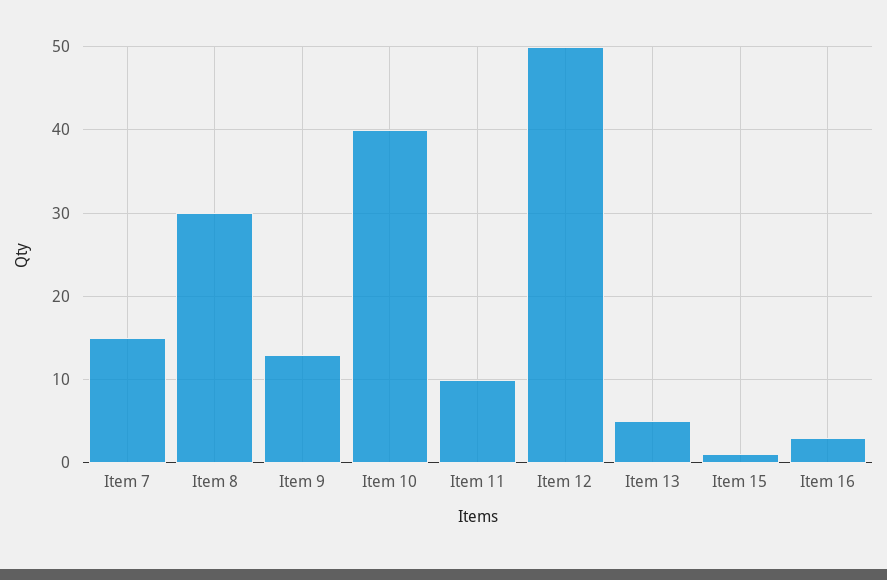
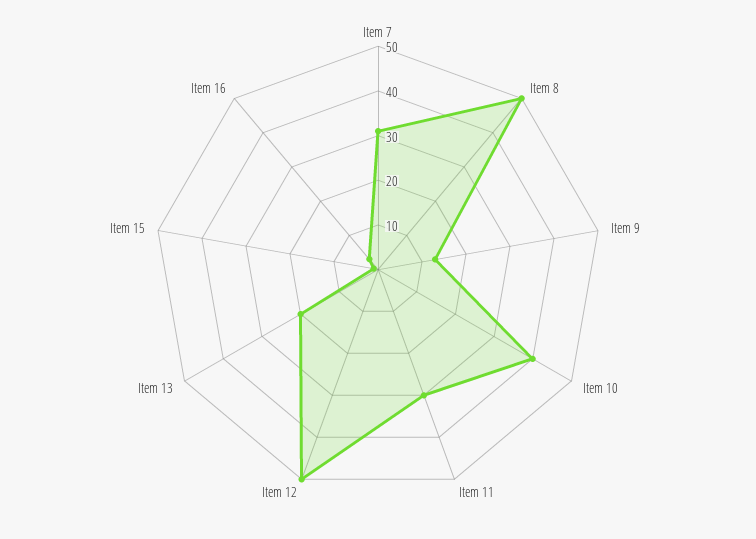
Item 7: 15 -> 30
Item 8: 30 -> 50
Item 11: 10 -> 30
Item 13: 5 -> 20

